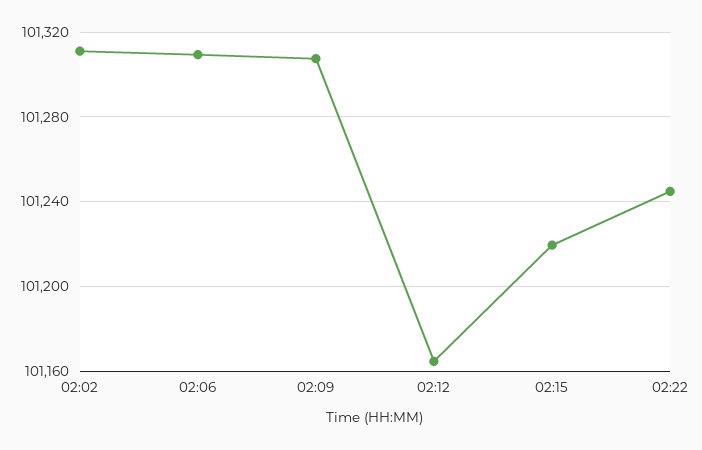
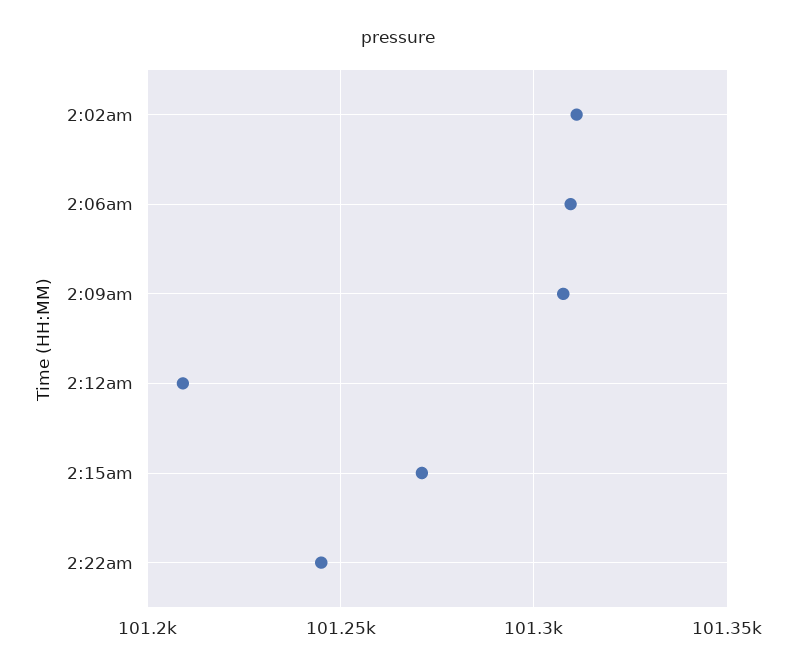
02:12: 101165 -> 101210
02:15: 101220 -> 101270

